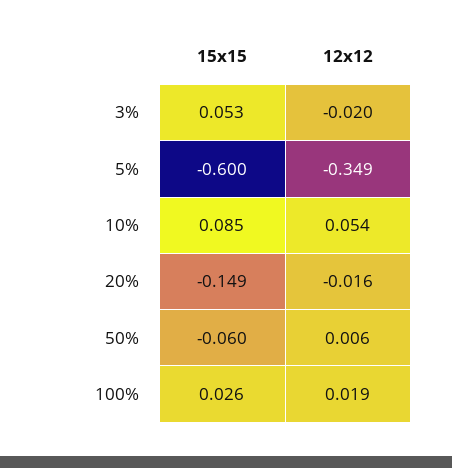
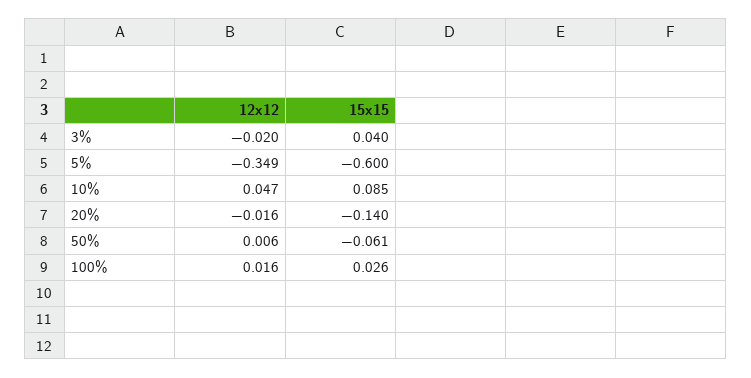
15x15, 3%: 0.053 -> 0.04
12x12, 10%: 0.054 -> 0.047
15x15, 20%: -0.149 -> -0.14
15x15, 50%: -0.06 -> -0.061
12x12, 100%: 0.019 -> 0.016

